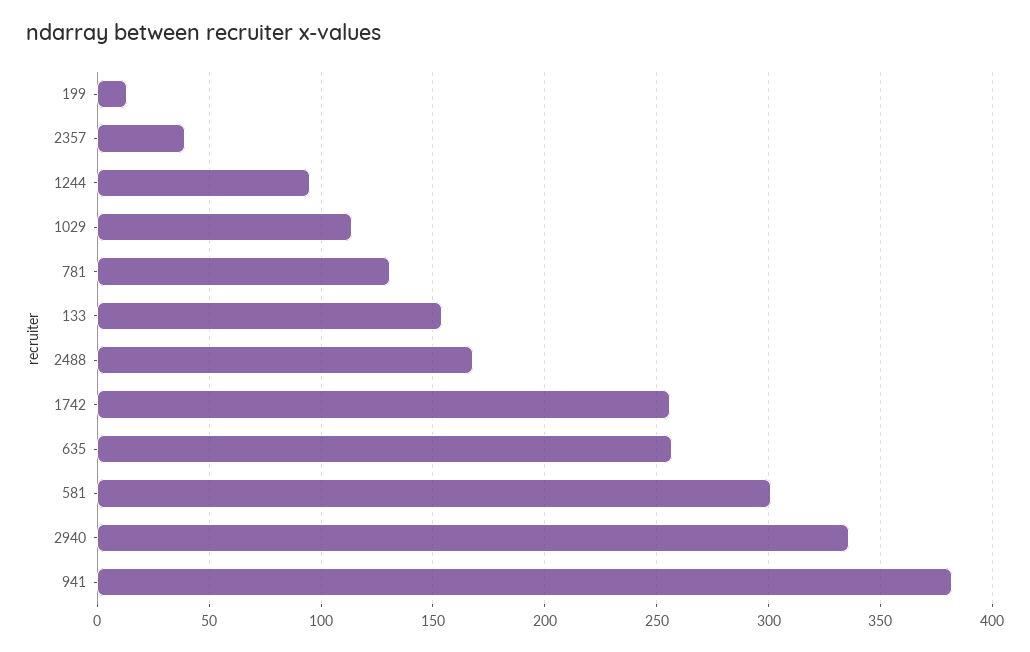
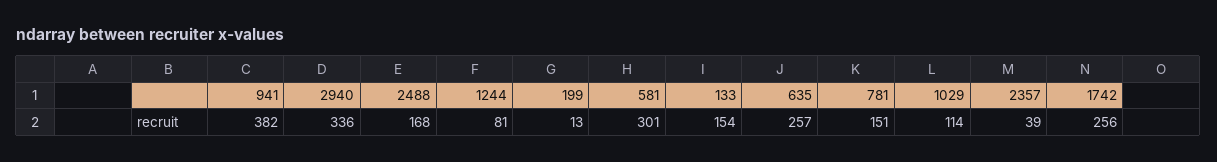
1244: 95 -> 81
781: 130 -> 151

